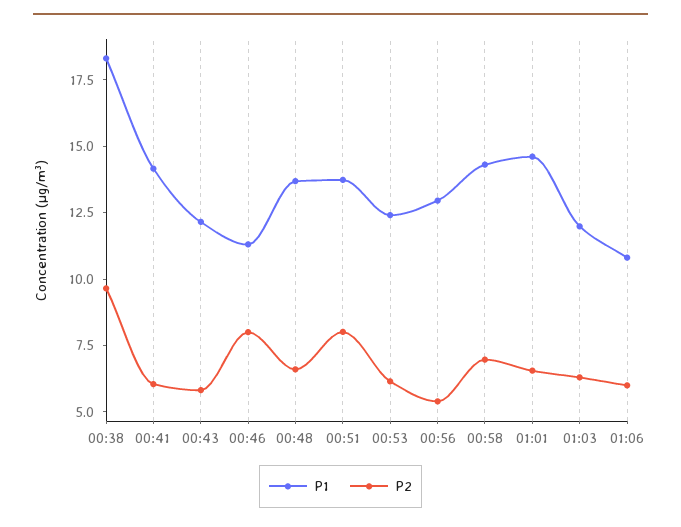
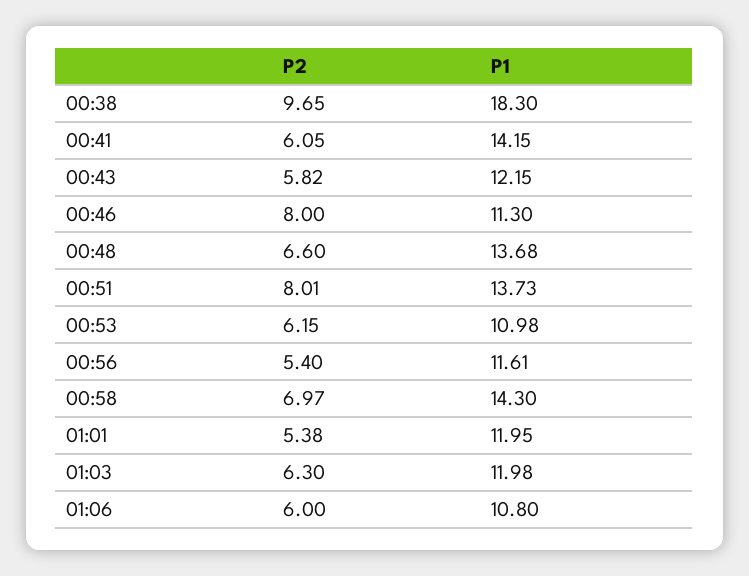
P1, 00:53: 12.5 -> 10.98
P1, 00:56: 13 -> 11.61
P1, 01:01: 14.5 -> 11.95
P2, 01:01: 6.5 -> 5.38

